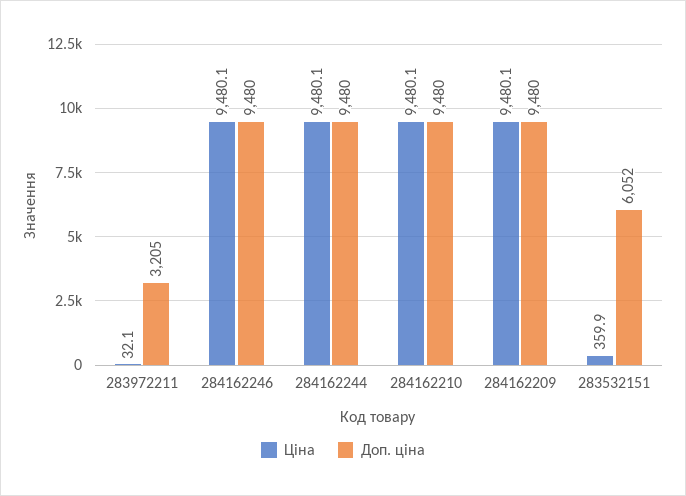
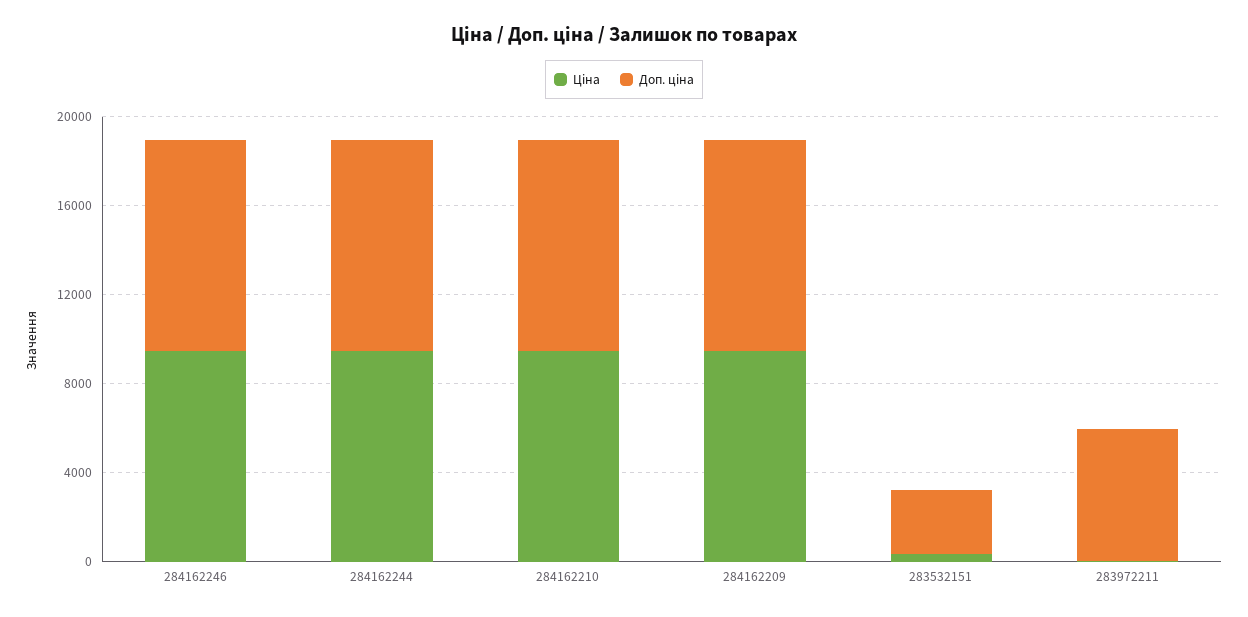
Доп. ціна, 283972211: 3205 -> 6000
Доп. ціна, 283532151: 6052 -> 3000

